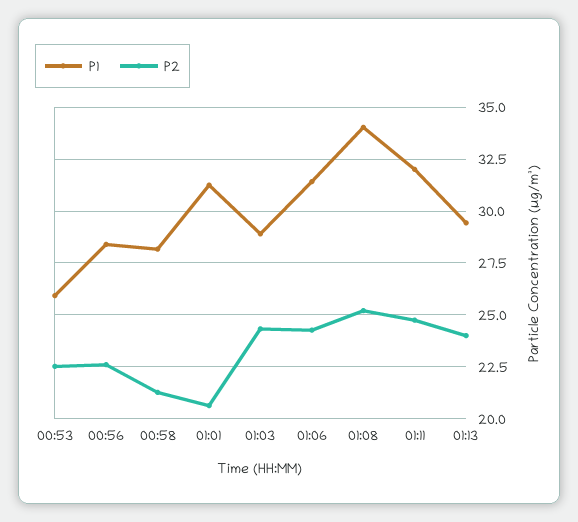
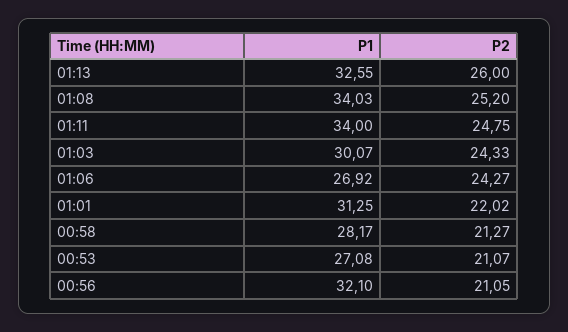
P1, 00:53: 26 -> 27.08
P2, 00:53: 22.5 -> 21.07
P1, 00:56: 28.5 -> 32.1
P2, 00:56: 22.5 -> 21.05
P2, 01:01: 20.5 -> 22.02
P1, 01:03: 29 -> 30.07
P1, 01:06: 31.5 -> 26.92
P1, 01:11: 32 -> 34
P1, 01:13: 29.5 -> 32.55
P2, 01:13: 24 -> 26

